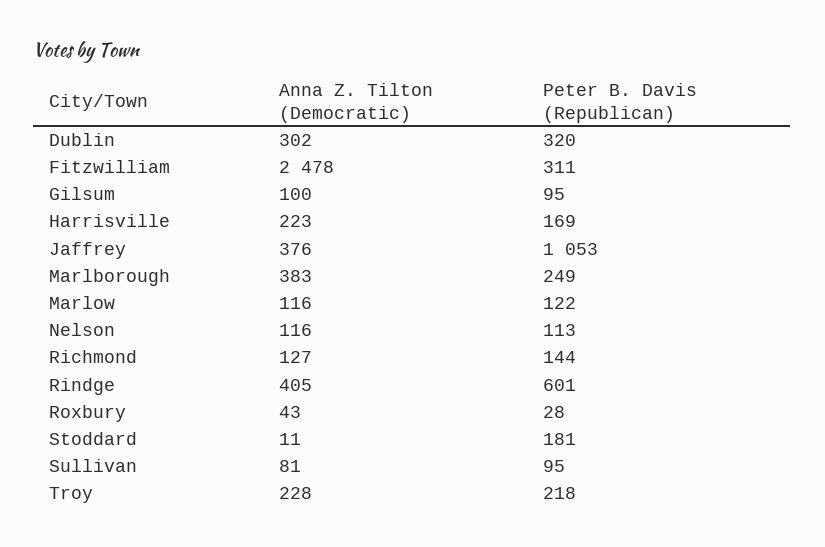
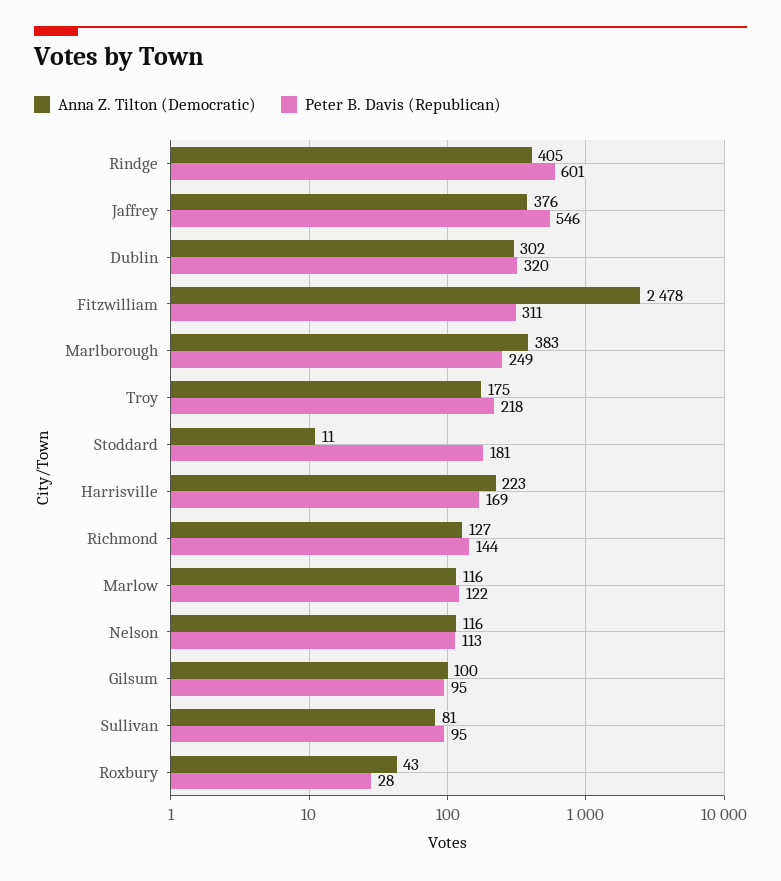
Peter B. Davis (Republican), Jaffrey: 1053 -> 546
Anna Z. Tilton (Democratic), Troy: 228 -> 175

